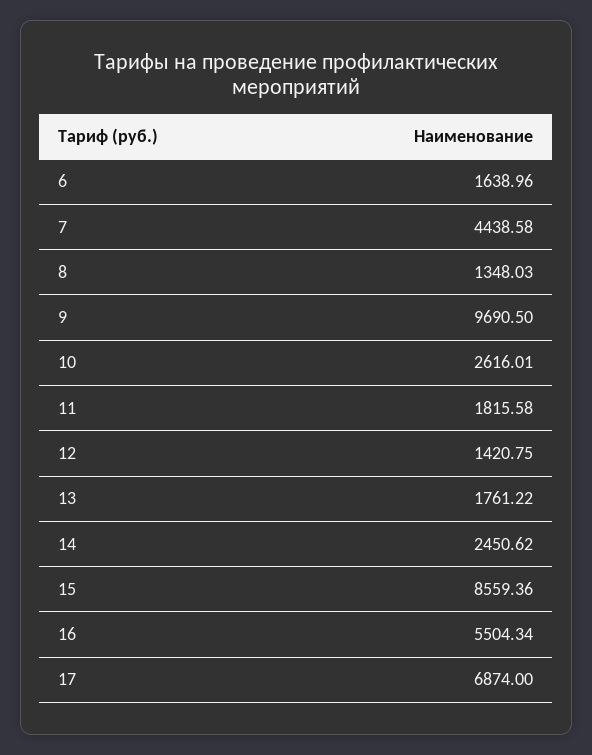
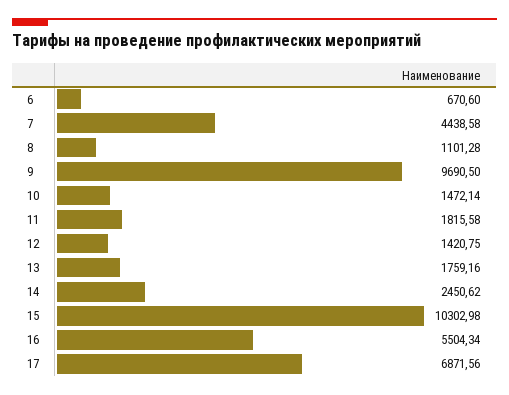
6: 1638.96 -> 670.6
8: 1348.03 -> 1101.28
10: 2616.01 -> 1472.14
13: 1761.22 -> 1759.16
15: 8559.36 -> 10302.98
17: 6874 -> 6871.56

